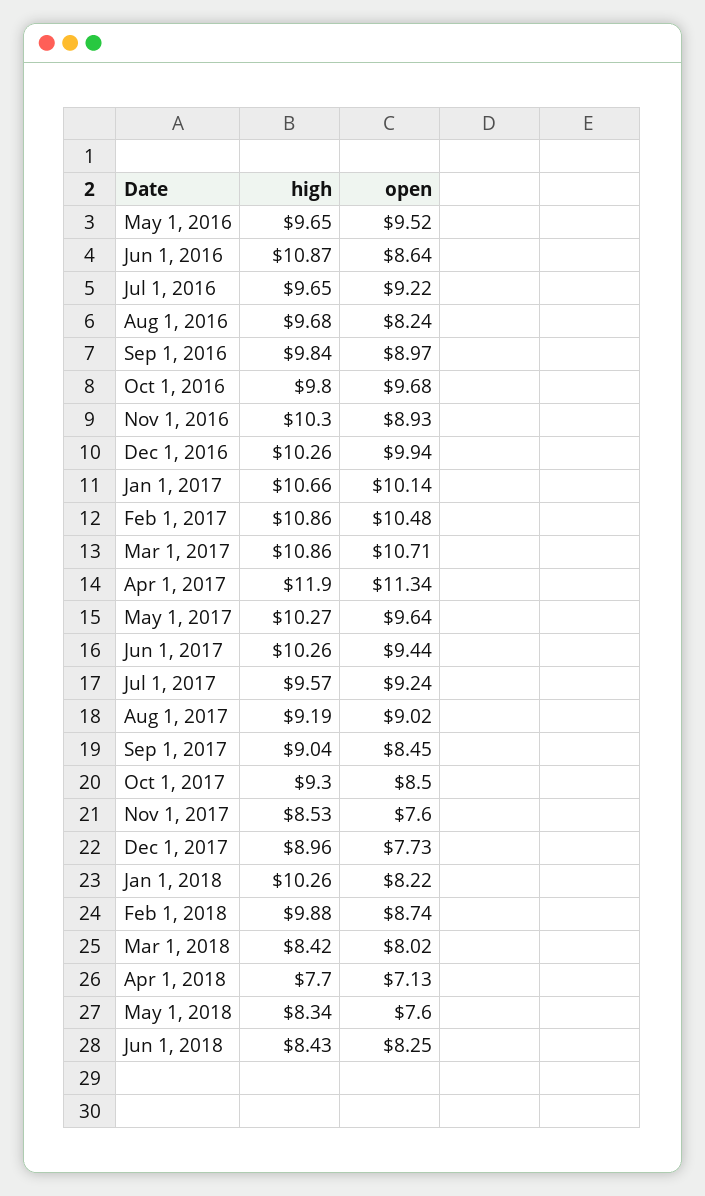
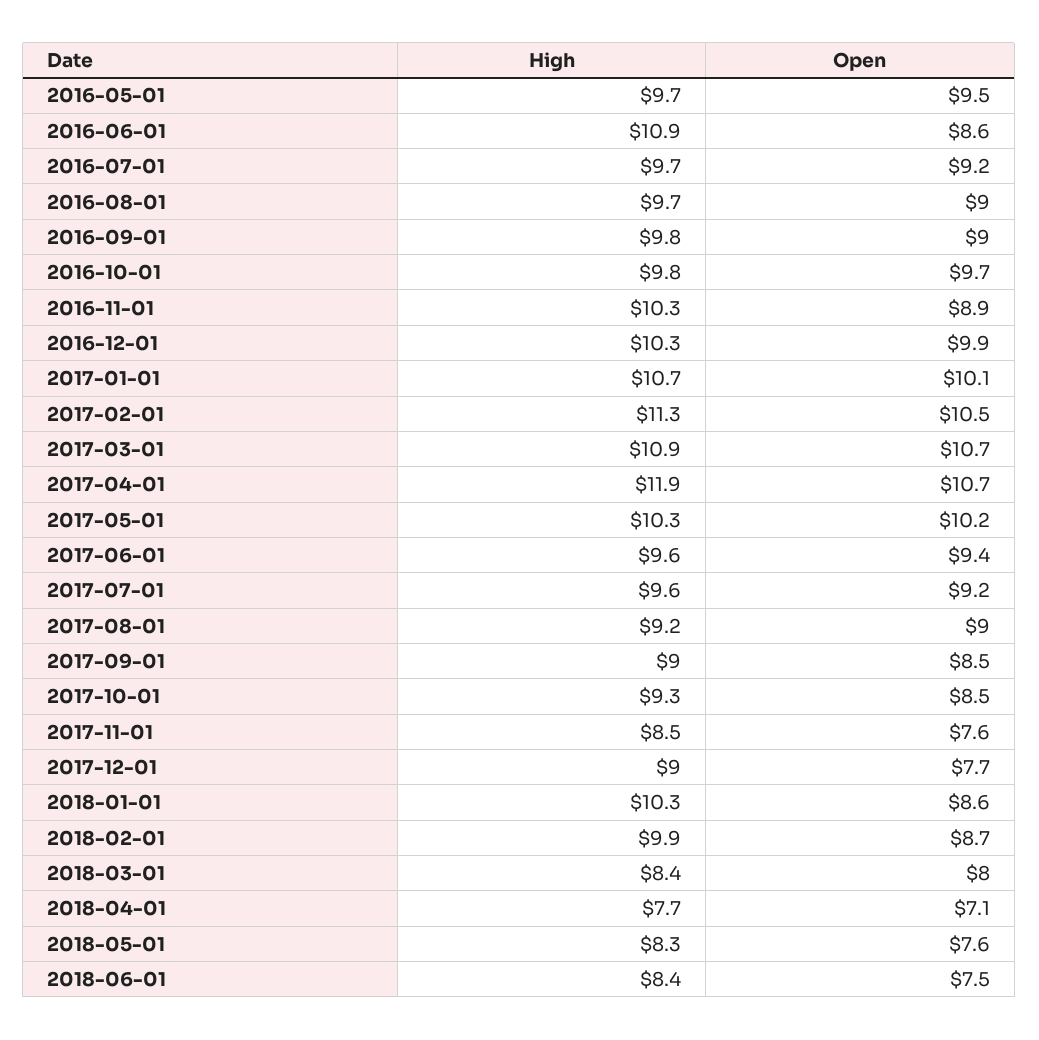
open, Aug 1, 2016: 8.24 -> 9
high, Feb 1, 2017: 10.86 -> 11.3
open, Apr 1, 2017: 11.34 -> 10.7
open, May 1, 2017: 9.64 -> 10.2
high, Jun 1, 2017: 10.26 -> 9.6
open, Jan 1, 2018: 8.22 -> 8.6
open, Jun 1, 2018: 8.25 -> 7.5

